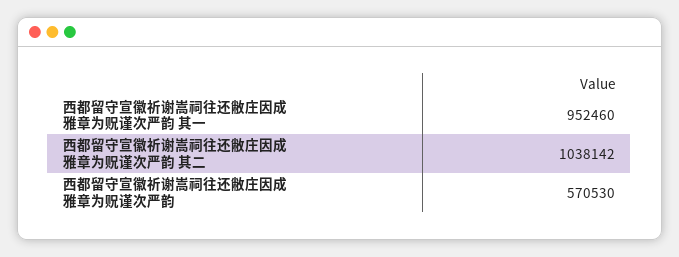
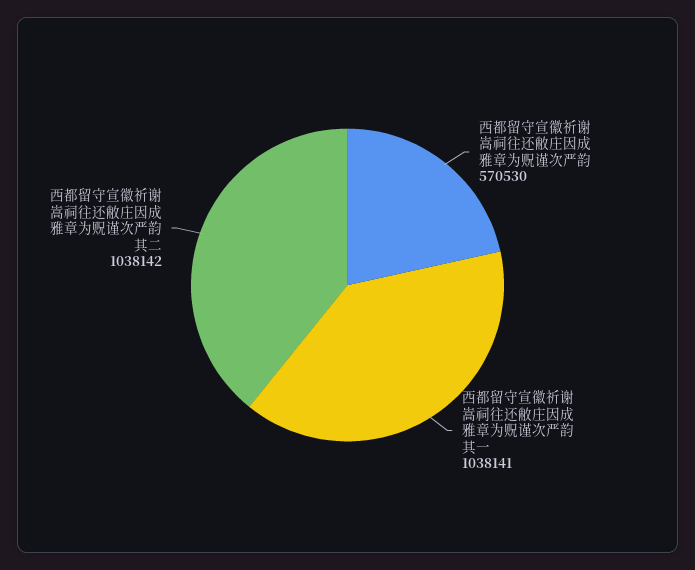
西都留守宣徽祈谢嵩祠往还敝庄因成雅章为贶谨次严韵 其一: 952460 -> 1038141

